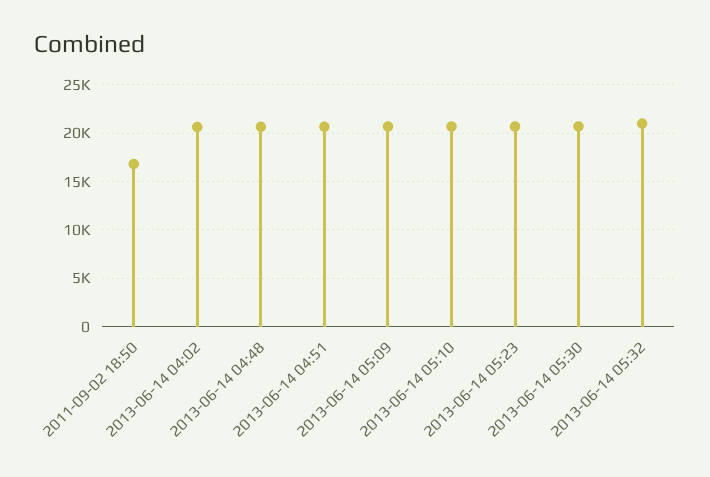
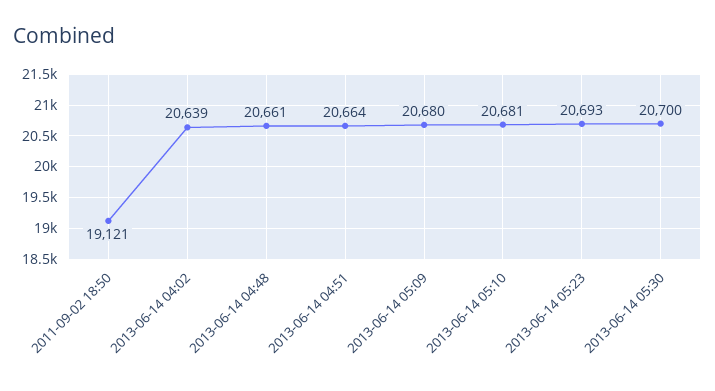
2011-09-02 18:50: 17000 -> 19121
2013-06-14 05:32: 21000 -> none

